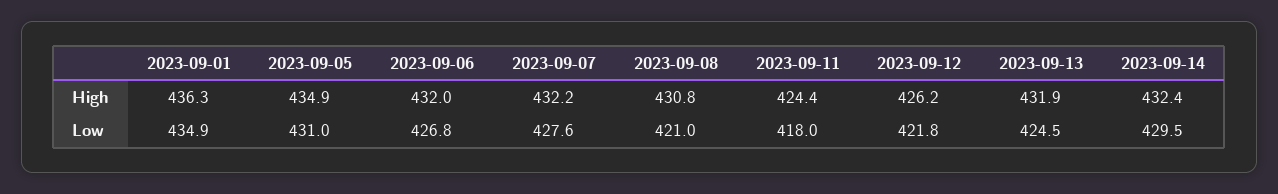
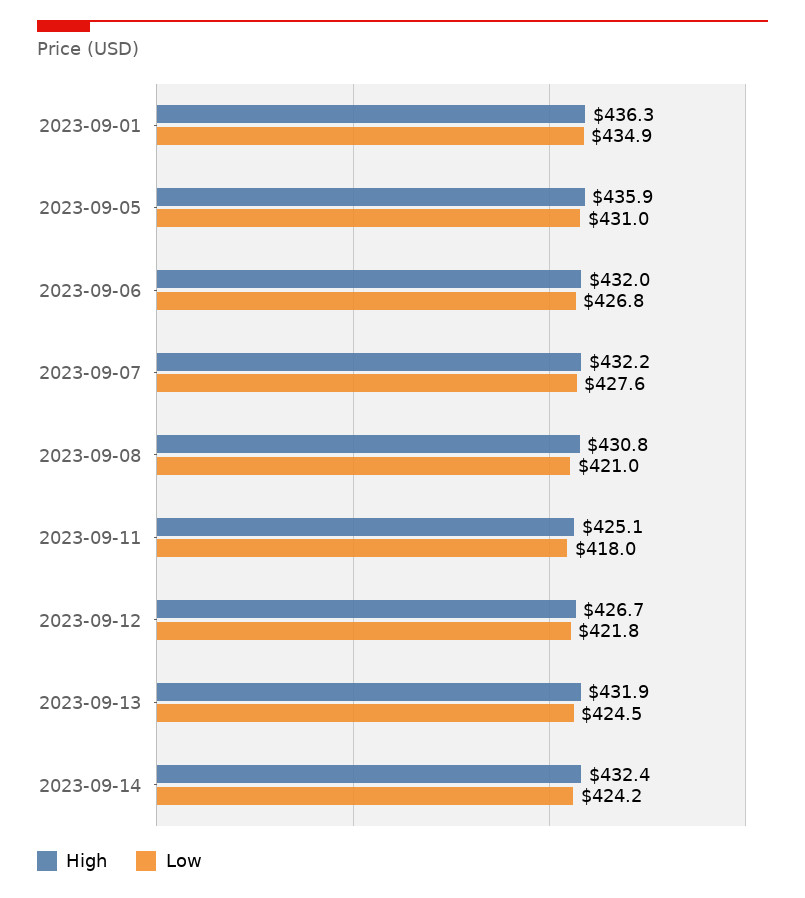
High, 2023-09-05: 434.9 -> 435.9
High, 2023-09-11: 424.4 -> 425.1
High, 2023-09-12: 426.2 -> 426.7
Low, 2023-09-14: 429.5 -> 424.2

